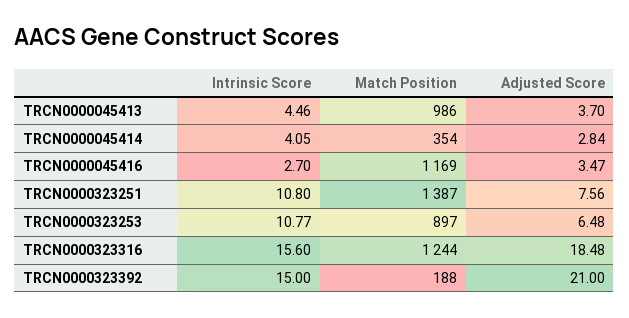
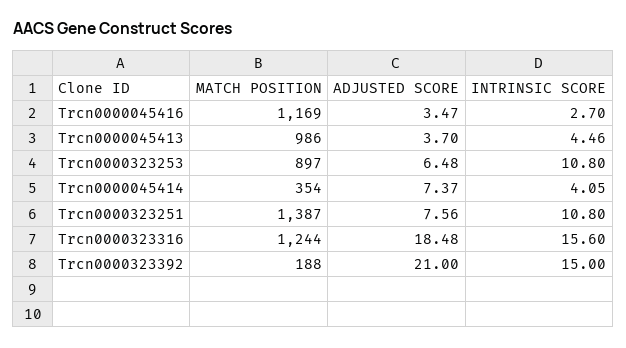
Adjusted Score, TRCN0000045414: 2.84 -> 7.37
Intrinsic Score, TRCN0000323253: 10.77 -> 10.8

